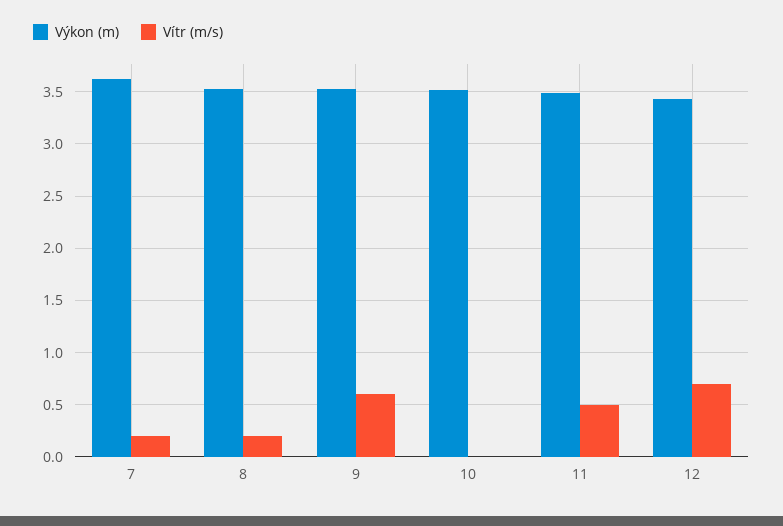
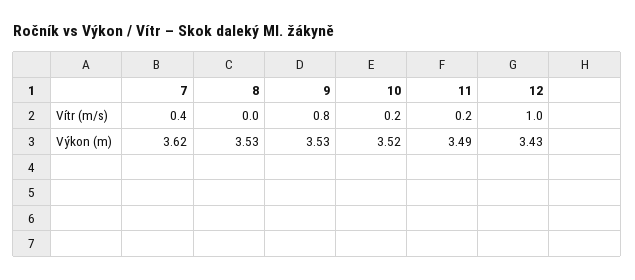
Vítr (m/s), 7: 0.2 -> 0.4
Vítr (m/s), 8: 0.2 -> 0
Vítr (m/s), 9: 0.6 -> 0.8
Vítr (m/s), 10: 0 -> 0.2
Vítr (m/s), 11: 0.5 -> 0.2
Vítr (m/s), 12: 0.7 -> 1

